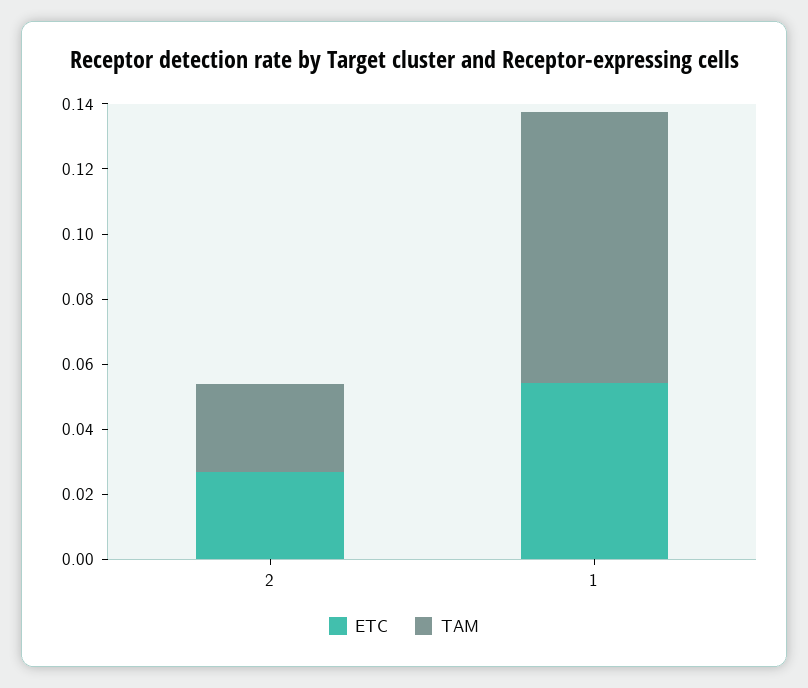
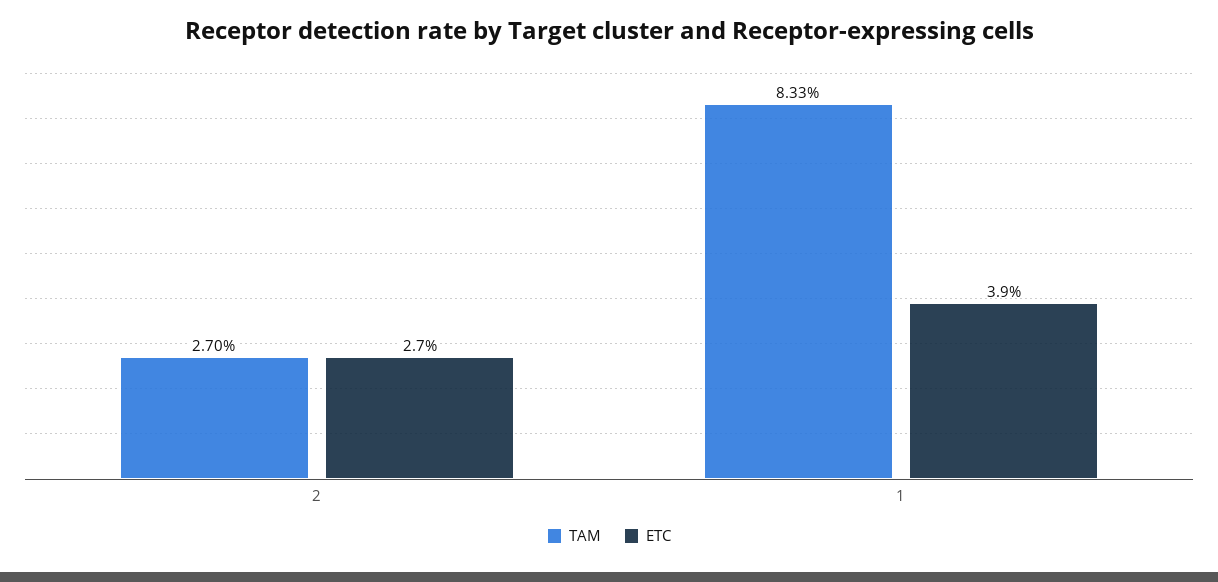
ETC, 1: 0.055 -> 0.039

